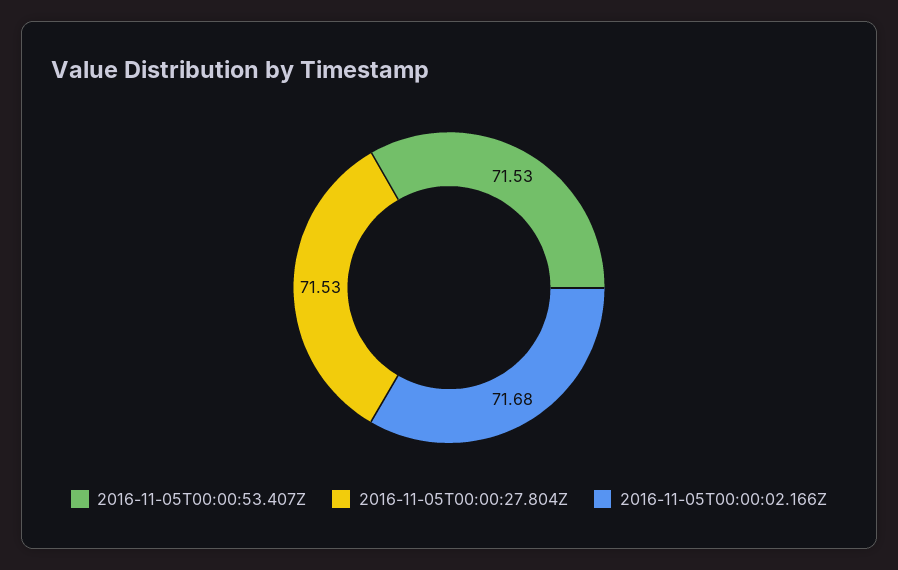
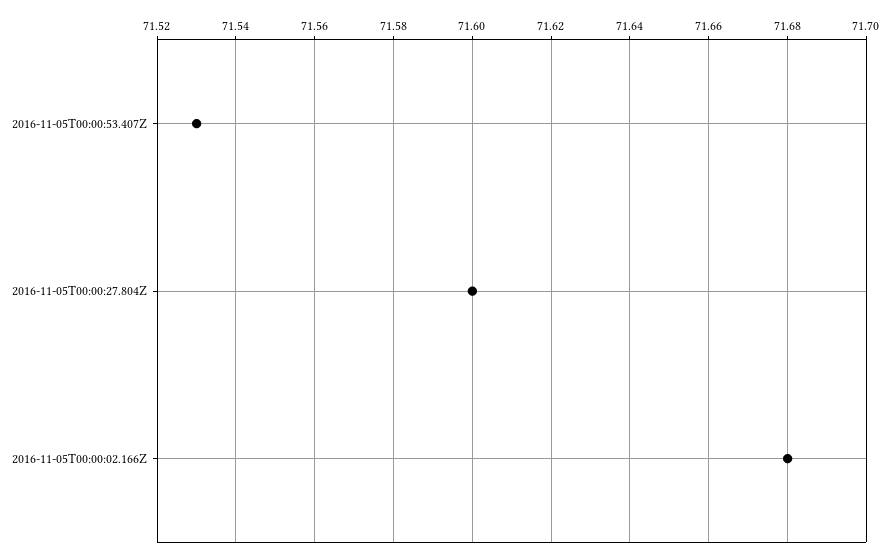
2016-11-05T00:00:27.804Z: 71.53 -> 71.6

